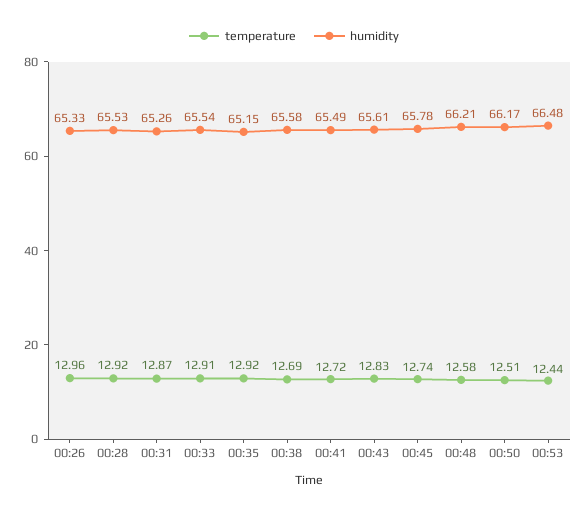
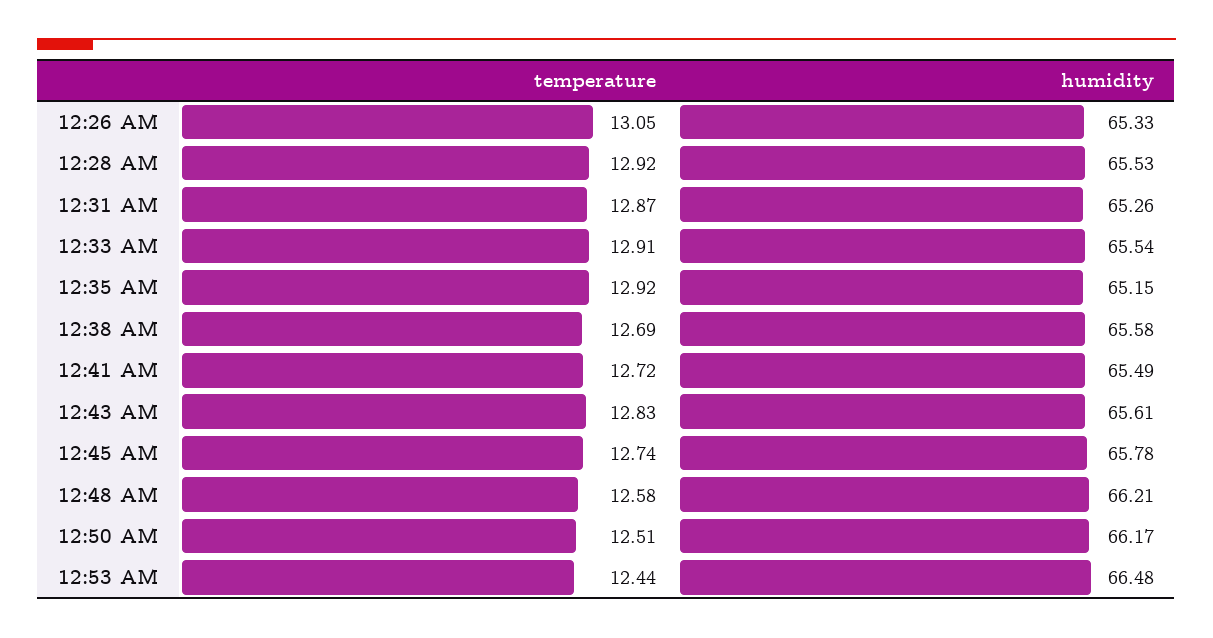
temperature, 00:26: 12.96 -> 13.05

